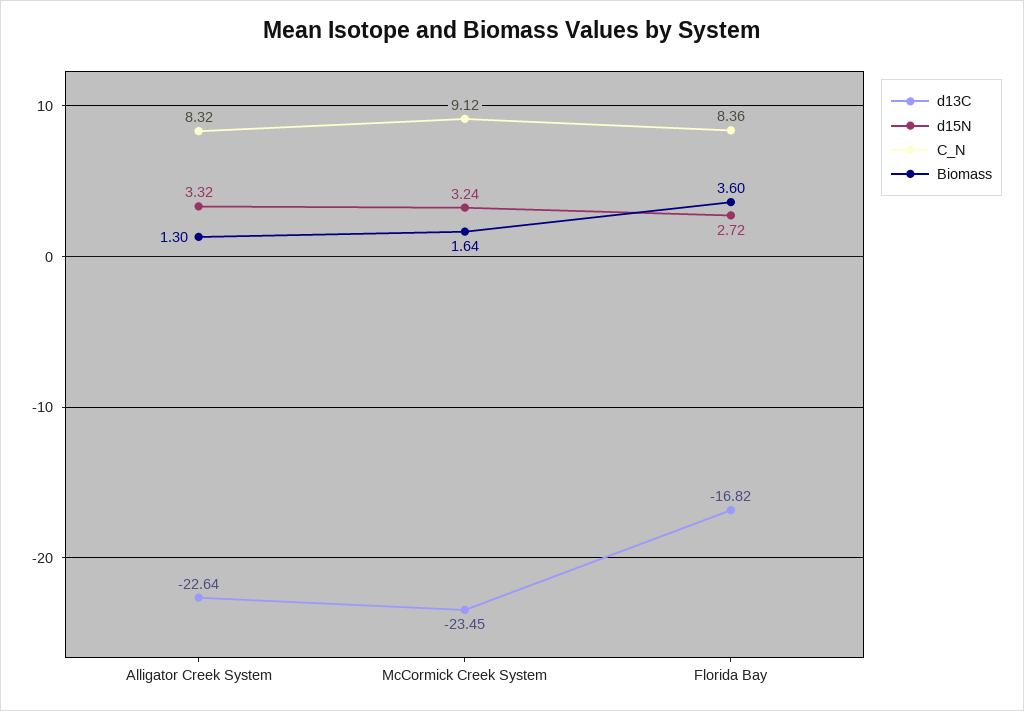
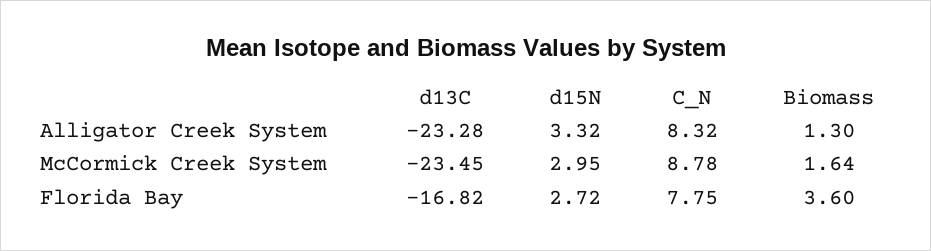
d13C, Alligator Creek System: -22.64 -> -23.28
d15N, McCormick Creek System: 3.24 -> 2.95
C_N, McCormick Creek System: 9.12 -> 8.78
C_N, Florida Bay: 8.36 -> 7.75

